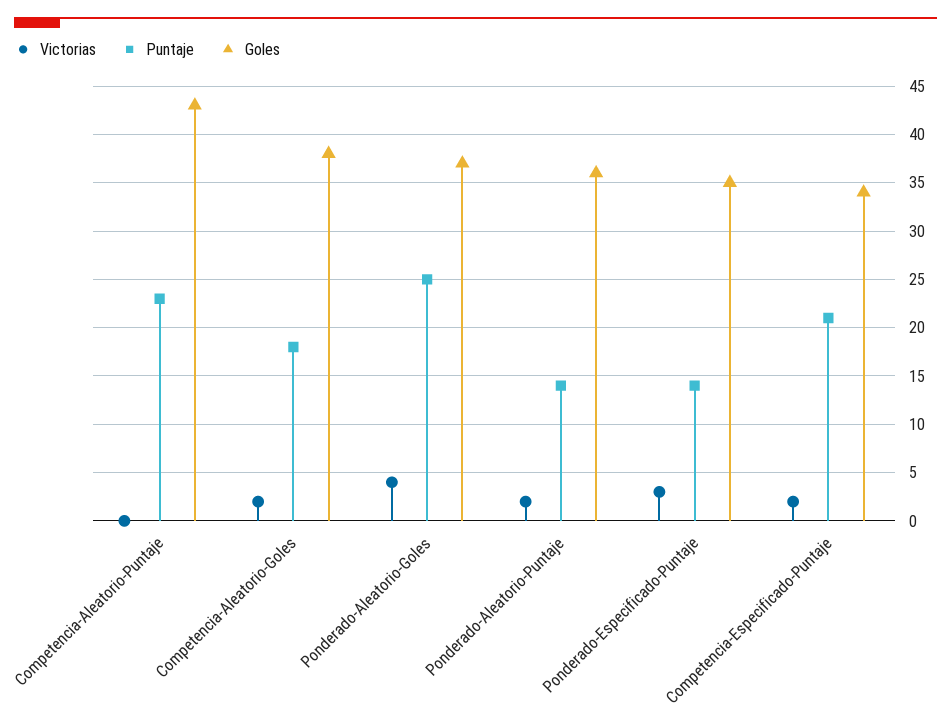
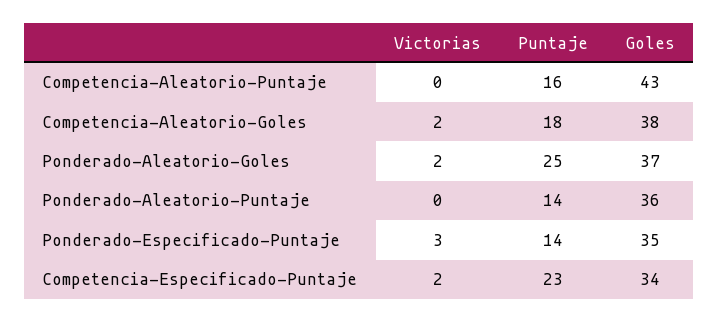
Puntaje, Competencia-Aleatorio-Puntaje: 23 -> 16
Victorias, Ponderado-Aleatorio-Goles: 4 -> 2
Victorias, Ponderado-Aleatorio-Puntaje: 2 -> 0
Puntaje, Competencia-Especificado-Puntaje: 21 -> 23

